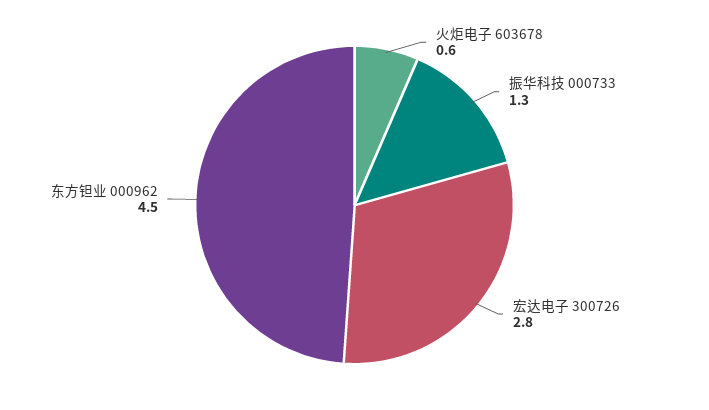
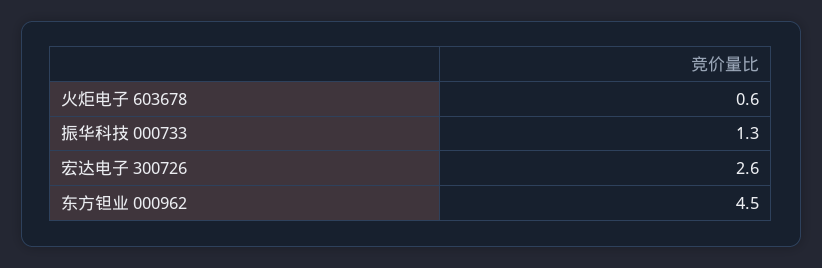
宏达电子 300726: 2.8 -> 2.6

